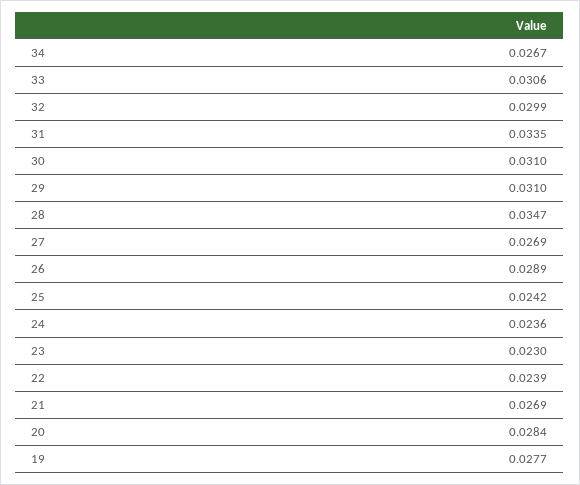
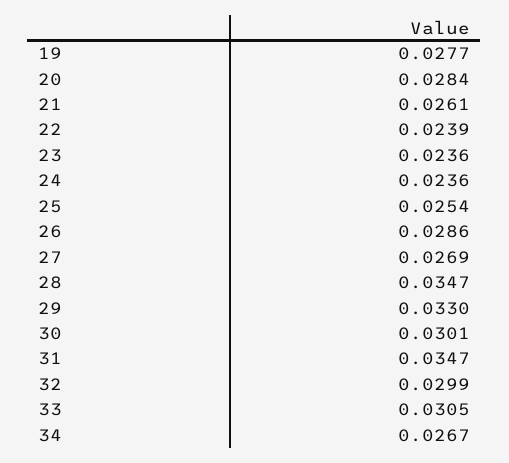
33: 0.0306 -> 0.0305
31: 0.0335 -> 0.0347
30: 0.031 -> 0.0301
29: 0.031 -> 0.033
26: 0.0289 -> 0.0286
25: 0.0242 -> 0.0254
23: 0.023 -> 0.0236
21: 0.0269 -> 0.0261

